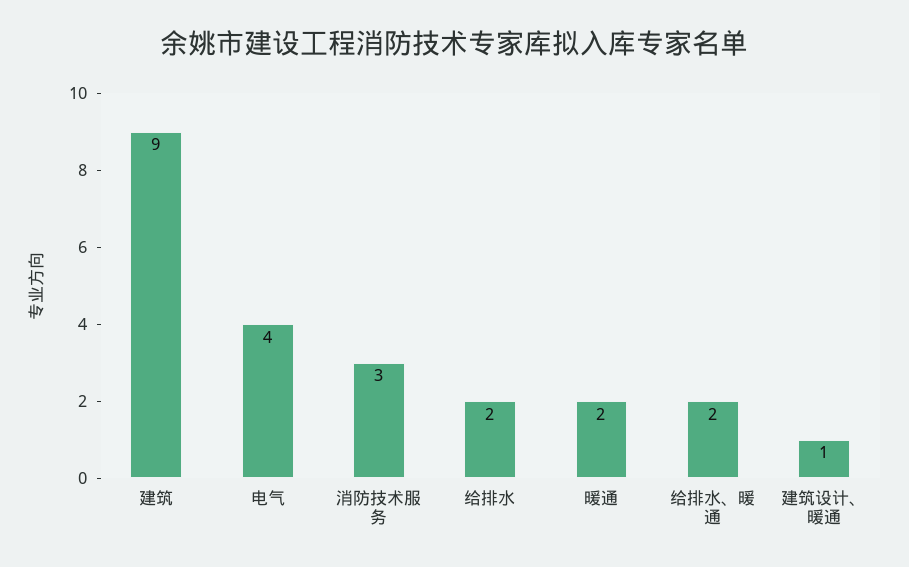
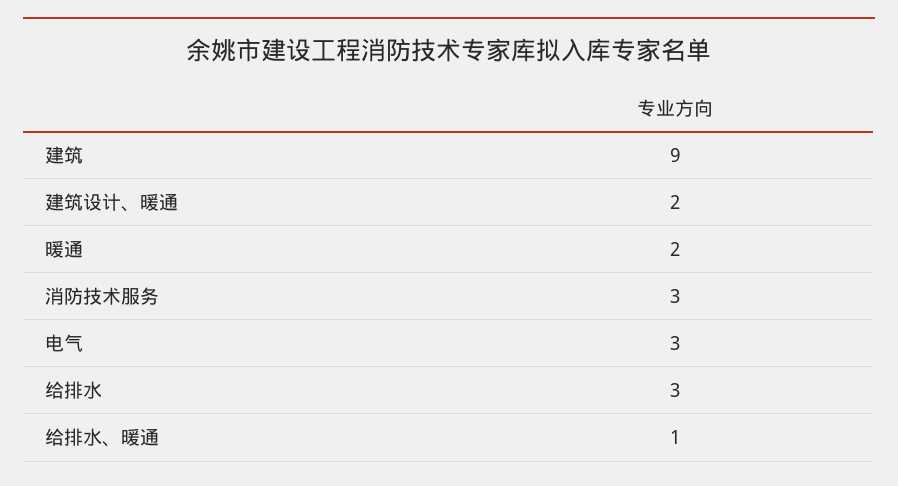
电气: 4 -> 3
给排水: 2 -> 3
给排水、暖通: 2 -> 1
建筑设计、暖通: 1 -> 2

